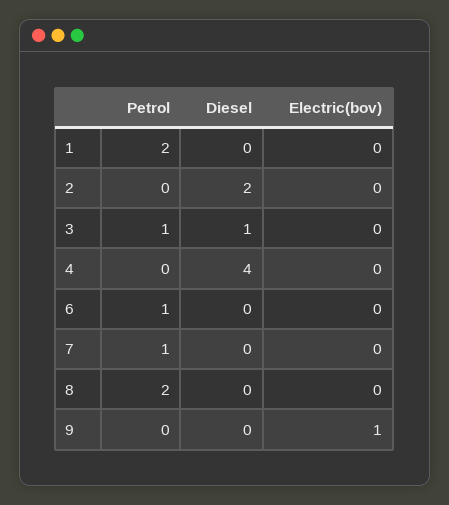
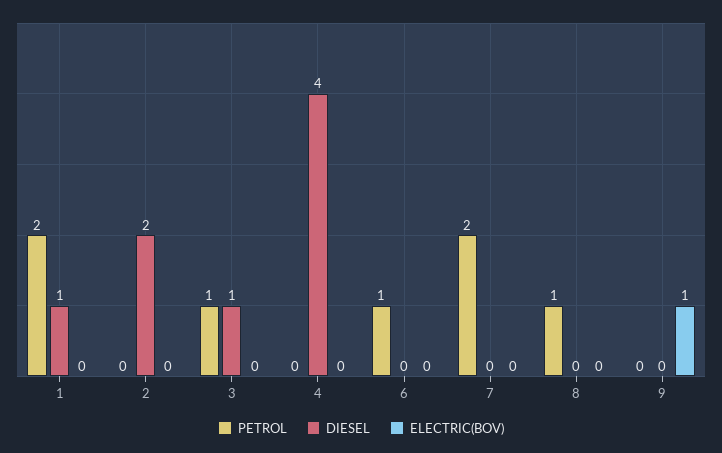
Diesel, 1: 0 -> 1
Petrol, 7: 1 -> 2
Petrol, 8: 2 -> 1

